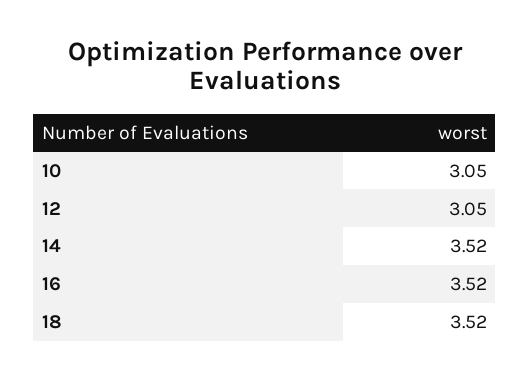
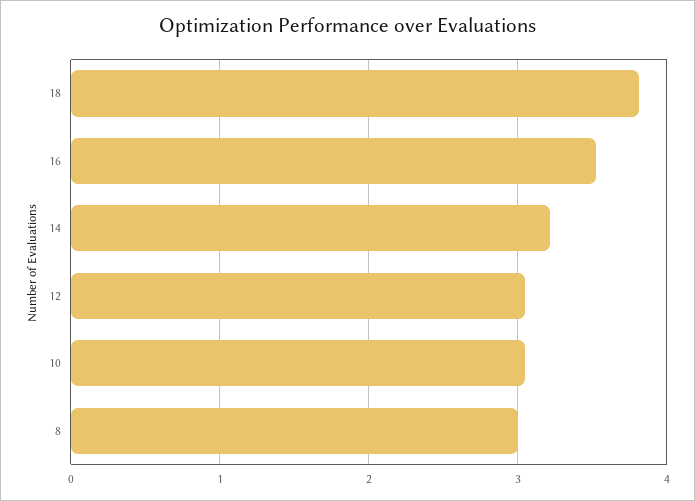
14: 3.52 -> 3.2
18: 3.52 -> 3.8
8: none -> 3

